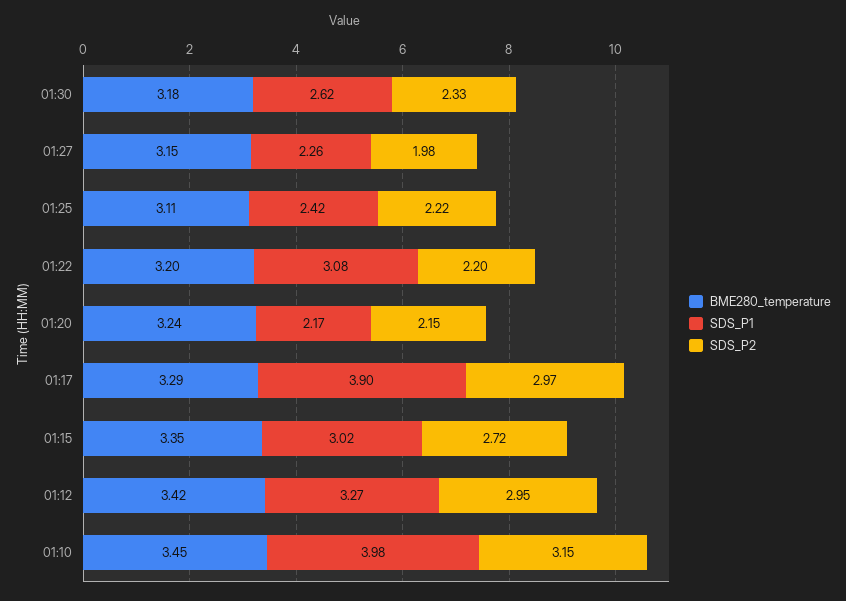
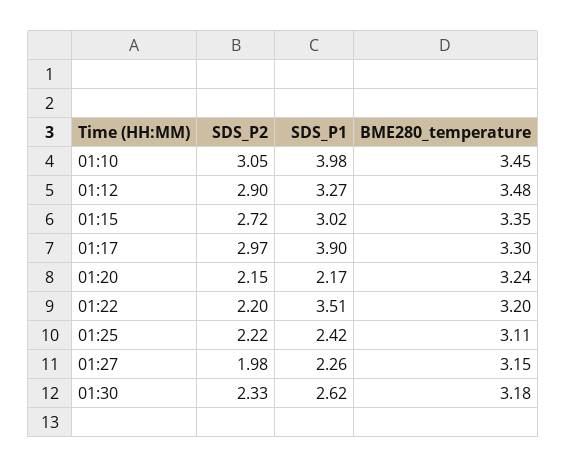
SDS_P1, 01:22: 3.08 -> 3.51
BME280_temperature, 01:17: 3.29 -> 3.3
BME280_temperature, 01:12: 3.42 -> 3.48
SDS_P2, 01:12: 2.95 -> 2.9
SDS_P2, 01:10: 3.15 -> 3.05

